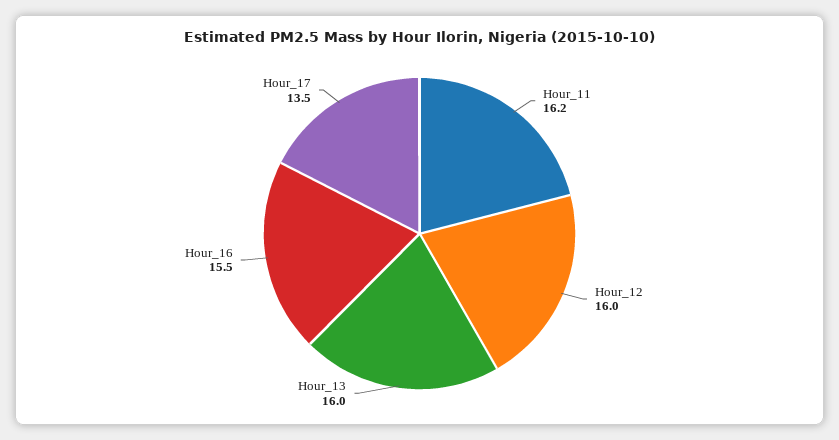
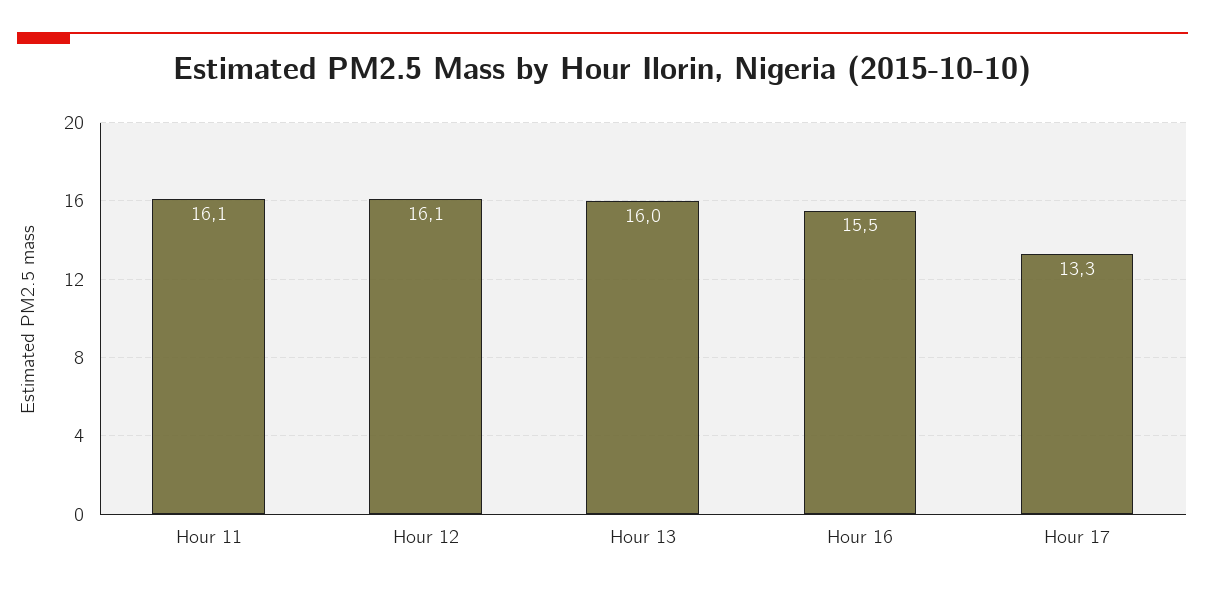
Hour_11: 16.2 -> 16.1
Hour_12: 16 -> 16.1
Hour_17: 13.5 -> 13.3

